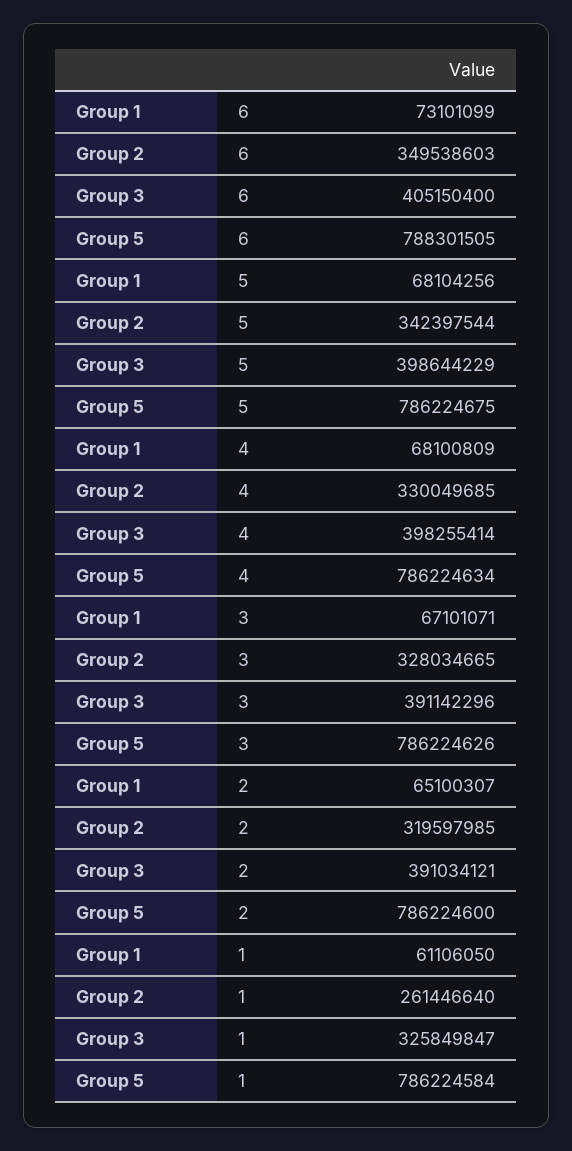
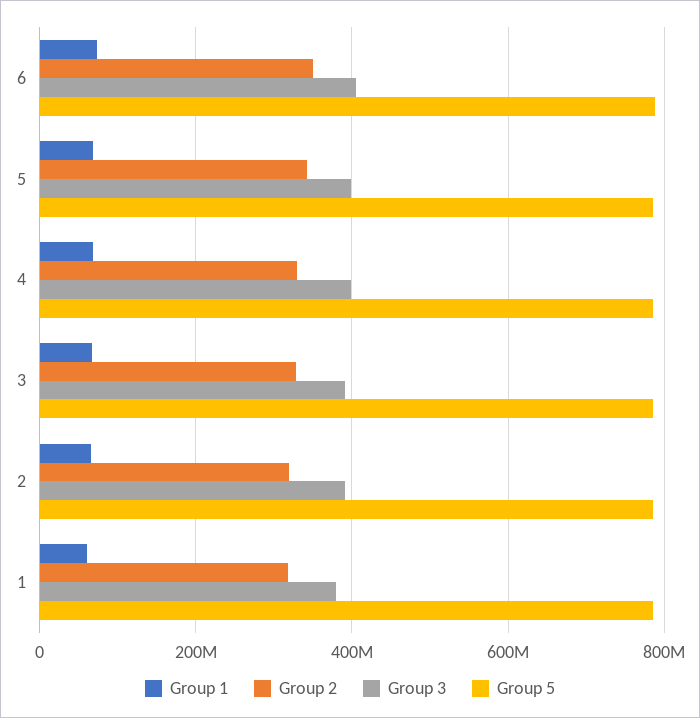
Group 2, 1: 261446640 -> 320000000
Group 3, 1: 325849847 -> 380000000

